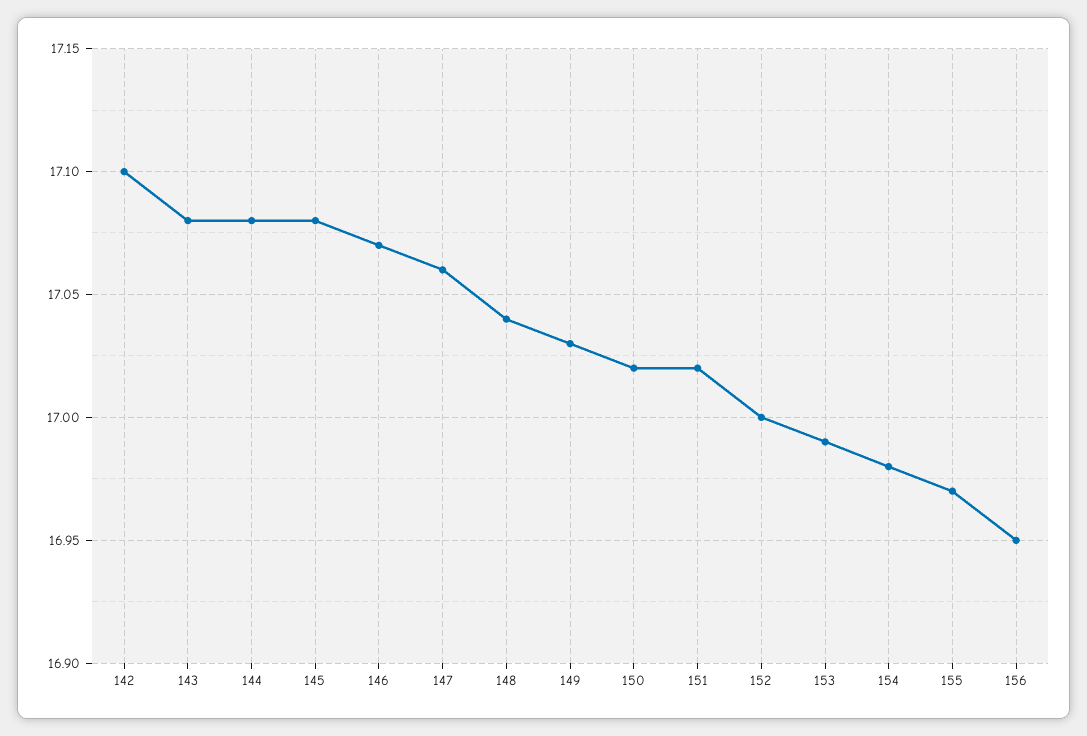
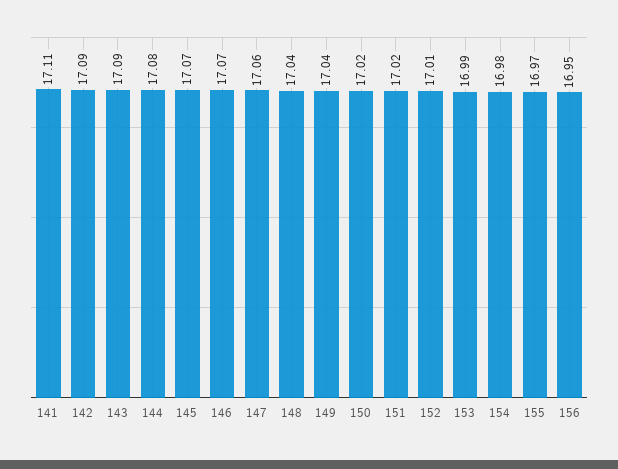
142: 17.1 -> 17.09
143: 17.08 -> 17.09
145: 17.08 -> 17.07
149: 17.03 -> 17.04
152: 17 -> 17.01
141: none -> 17.11

